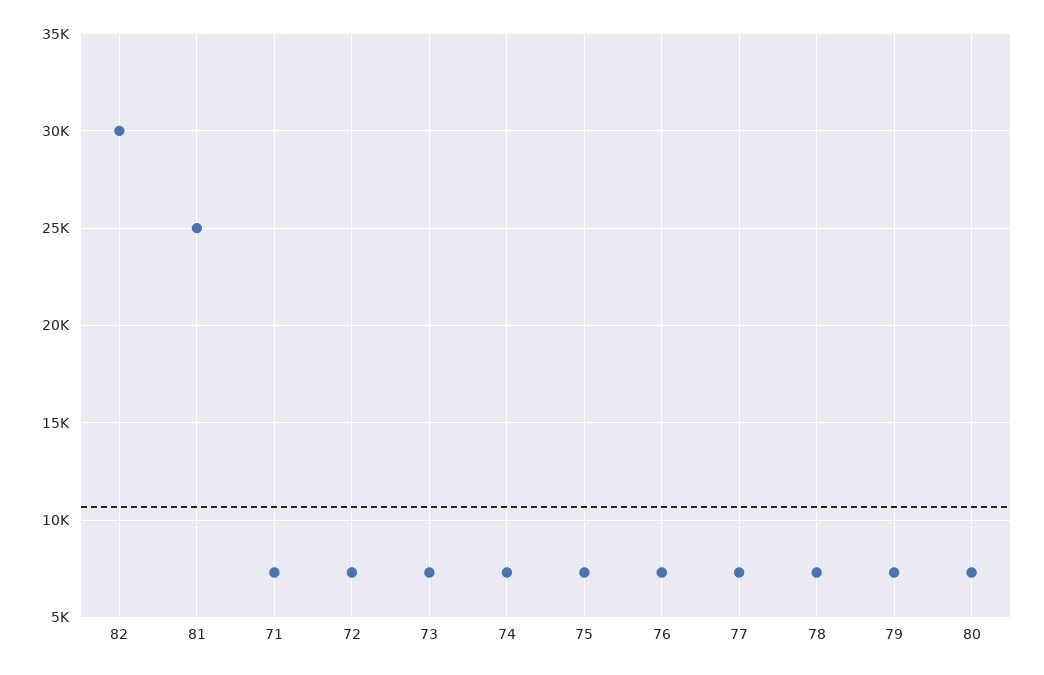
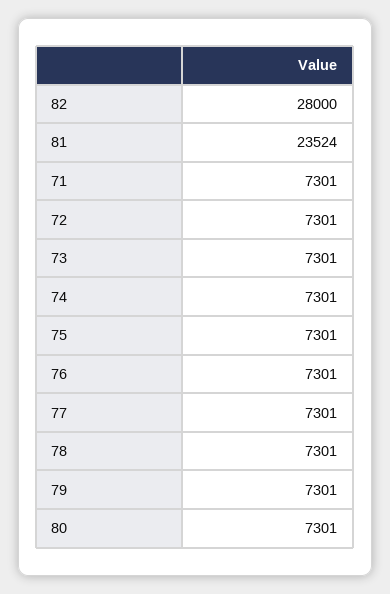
82: 30000 -> 28000
81: 25000 -> 23524

